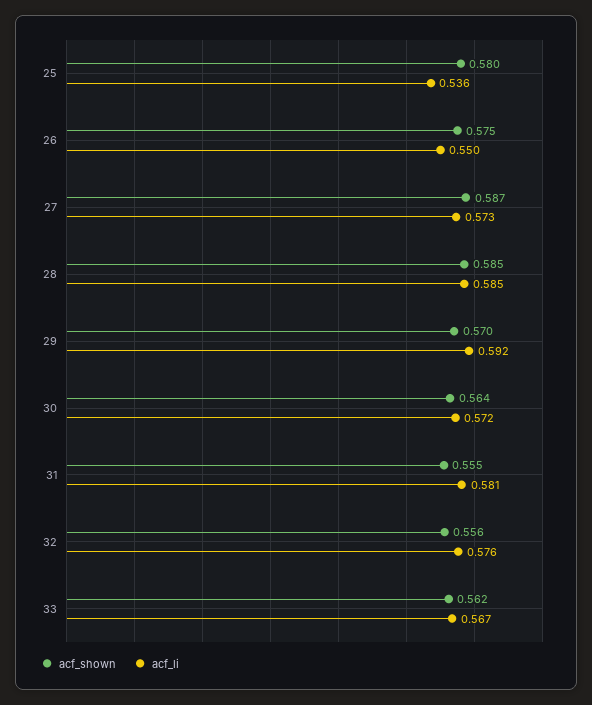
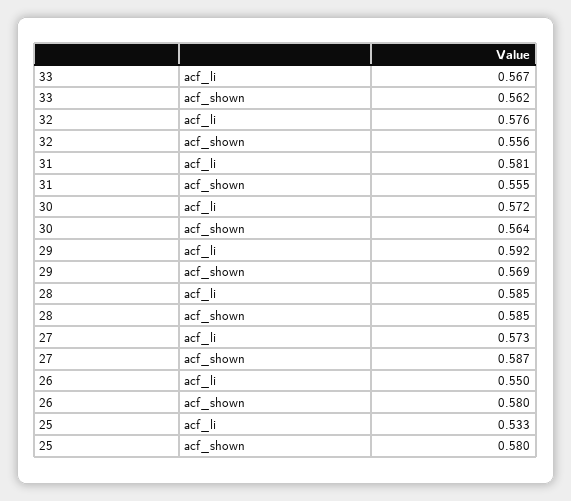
acf_li, 25: 0.536 -> 0.533
acf_shown, 26: 0.575 -> 0.58
acf_shown, 29: 0.57 -> 0.569

